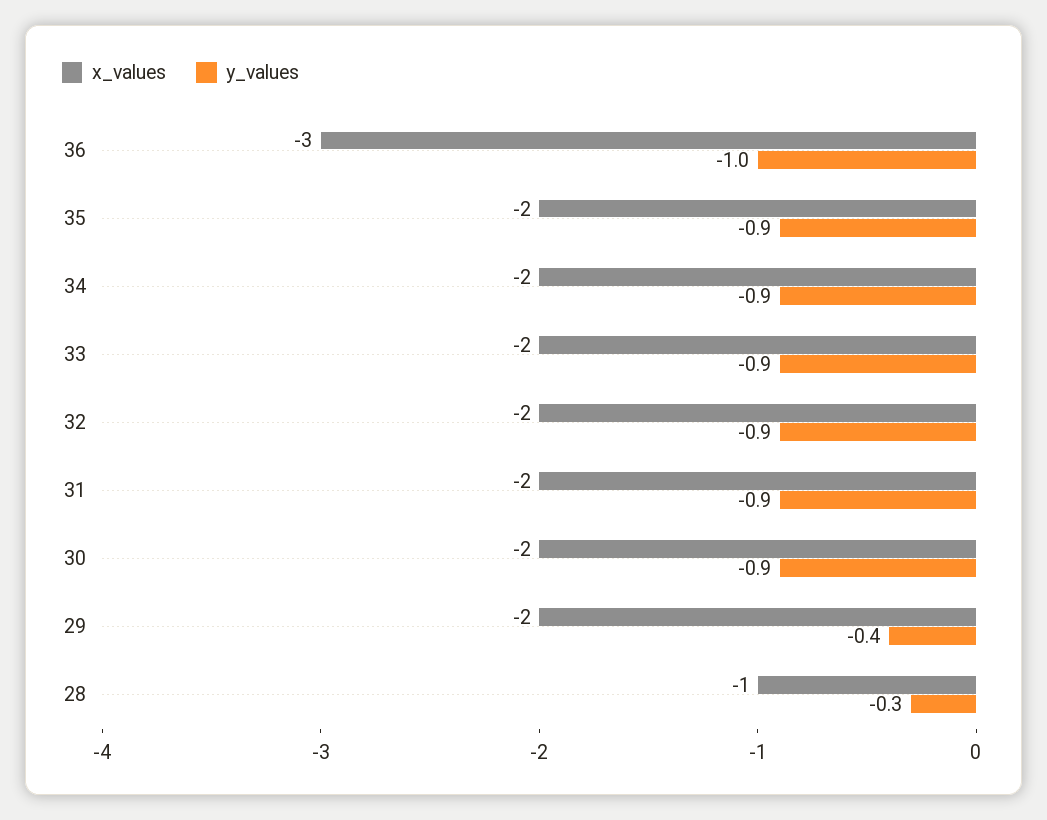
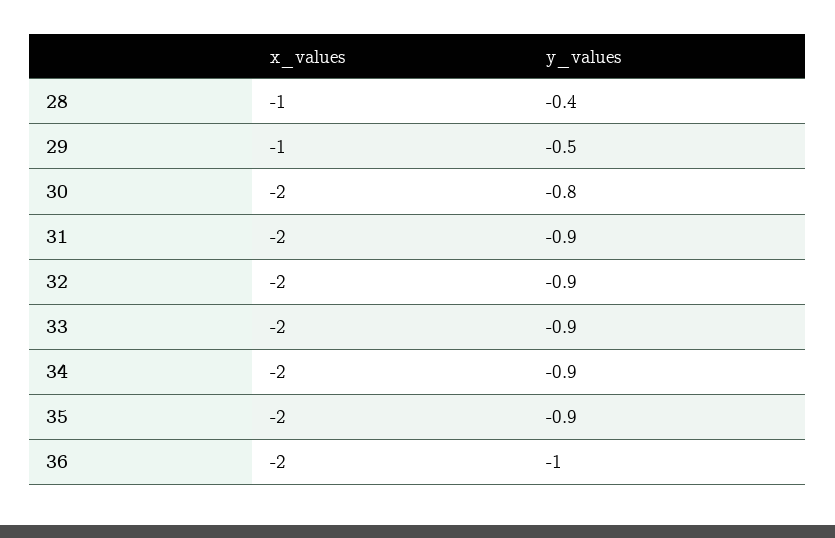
x_values, 36: -3 -> -2
y_values, 30: -0.9 -> -0.8
x_values, 29: -2 -> -1
y_values, 29: -0.4 -> -0.5
y_values, 28: -0.3 -> -0.4

